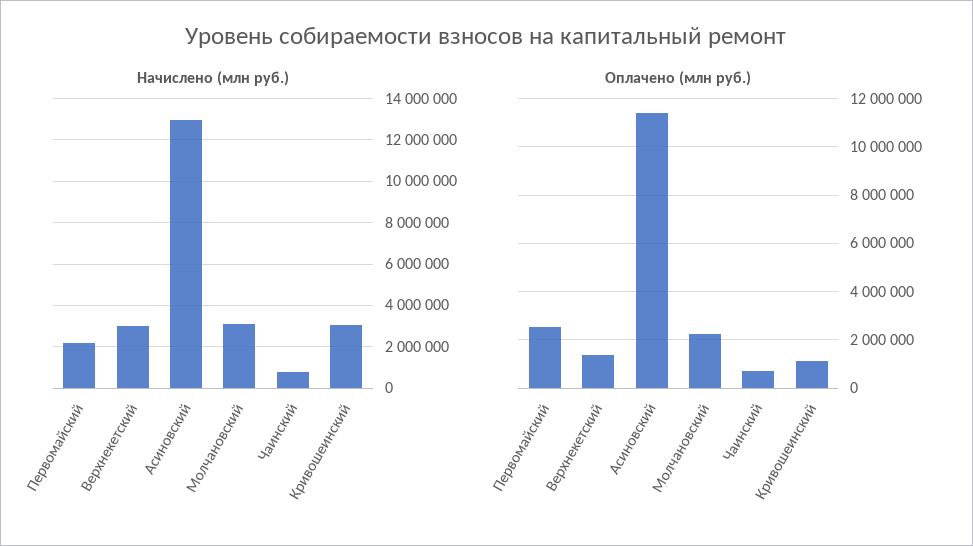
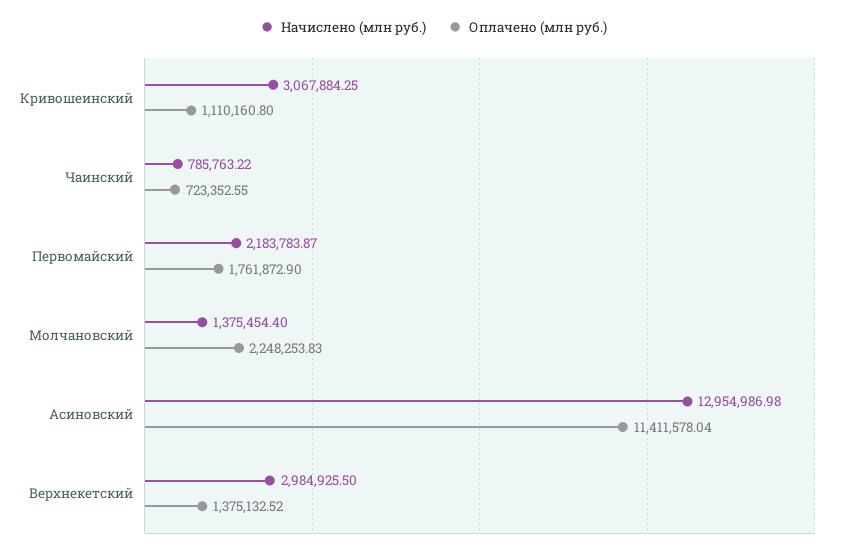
Начислено (млн руб.), Молчановский: 3000000 -> 1375454.4
Оплачено (млн руб.), Первомайский: 2500000 -> 1761872.9

